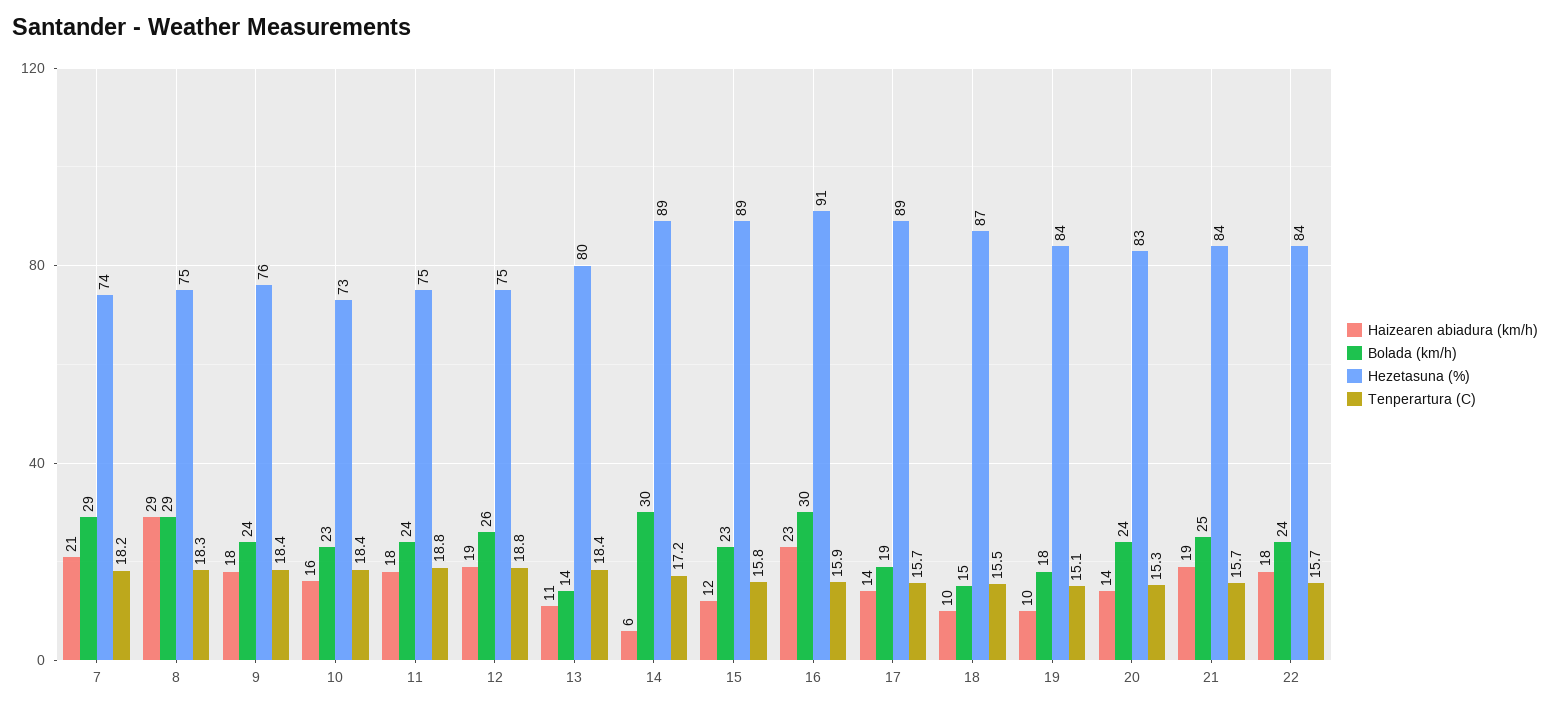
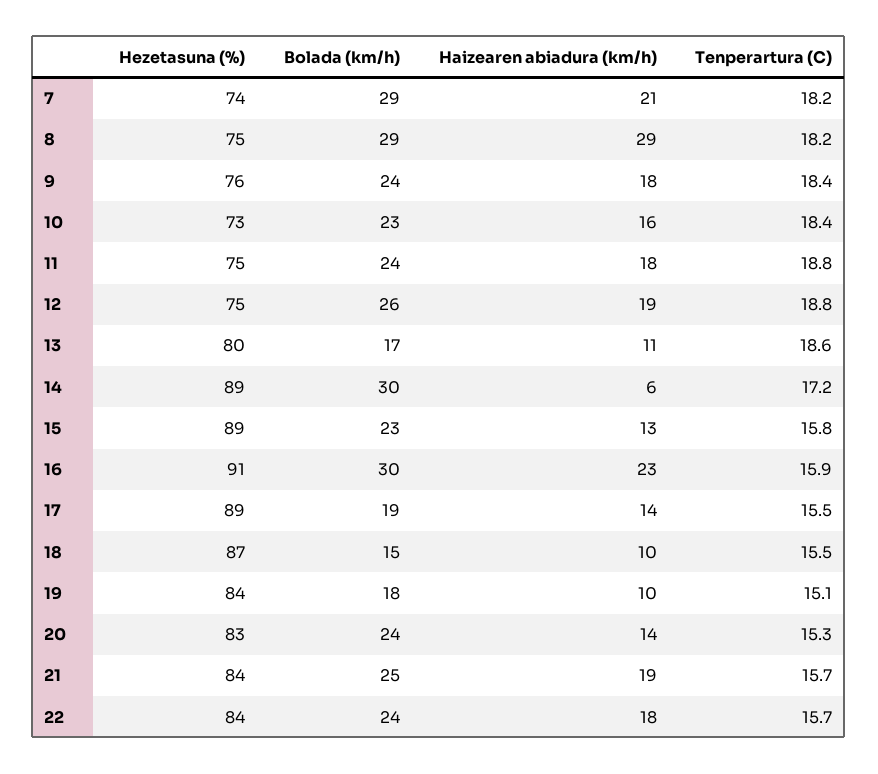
Tenperartura (C), 8: 18.3 -> 18.2
Bolada (km/h), 13: 14 -> 17
Tenperartura (C), 13: 18.4 -> 18.6
Haizearen abiadura (km/h), 15: 12 -> 13
Tenperartura (C), 17: 15.7 -> 15.5

